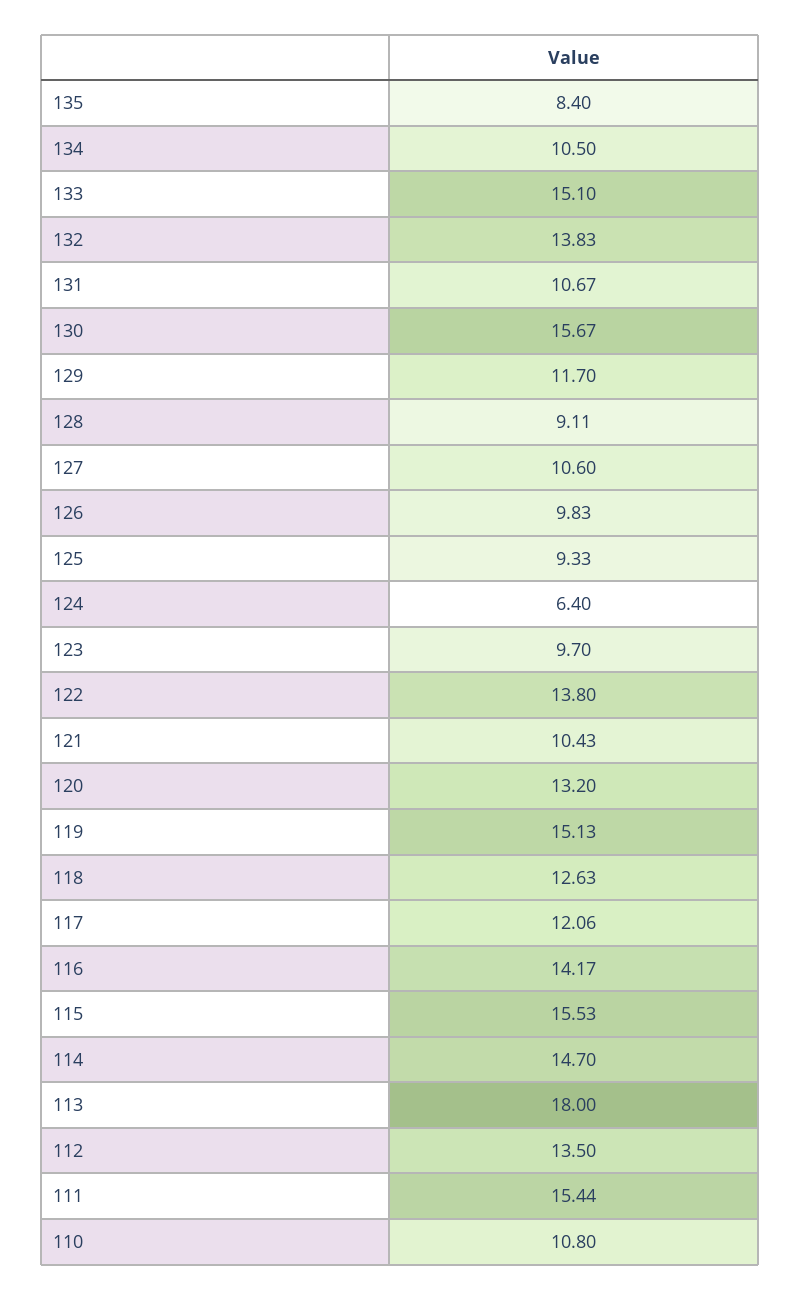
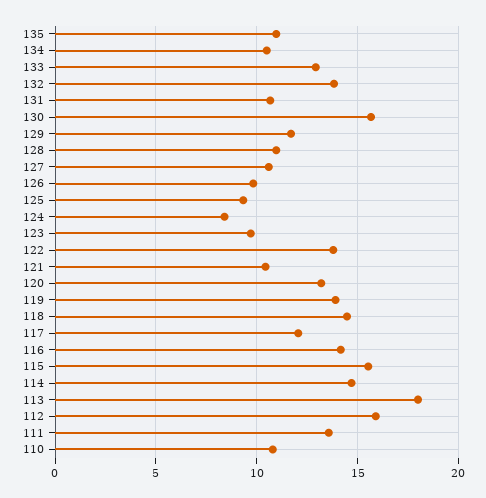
135: 8.4 -> 11
133: 15.1 -> 13
128: 9.11 -> 11
124: 6.4 -> 8.5
119: 15.13 -> 14
118: 12.63 -> 14.5
112: 13.5 -> 16
111: 15.44 -> 13.5

